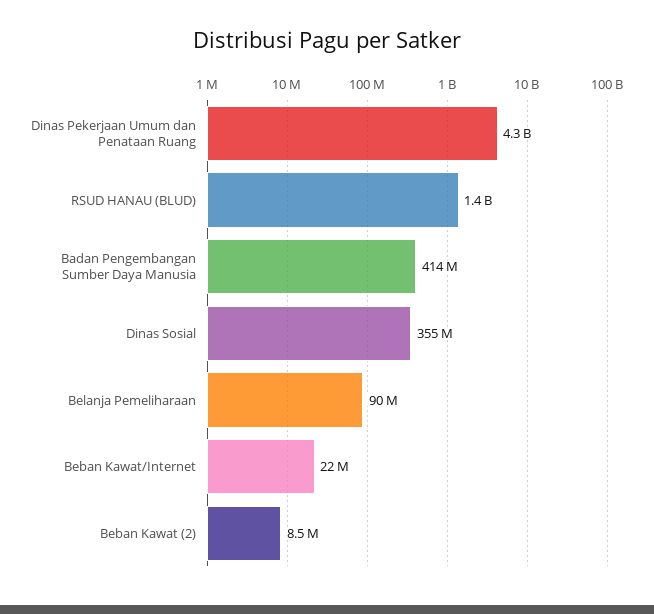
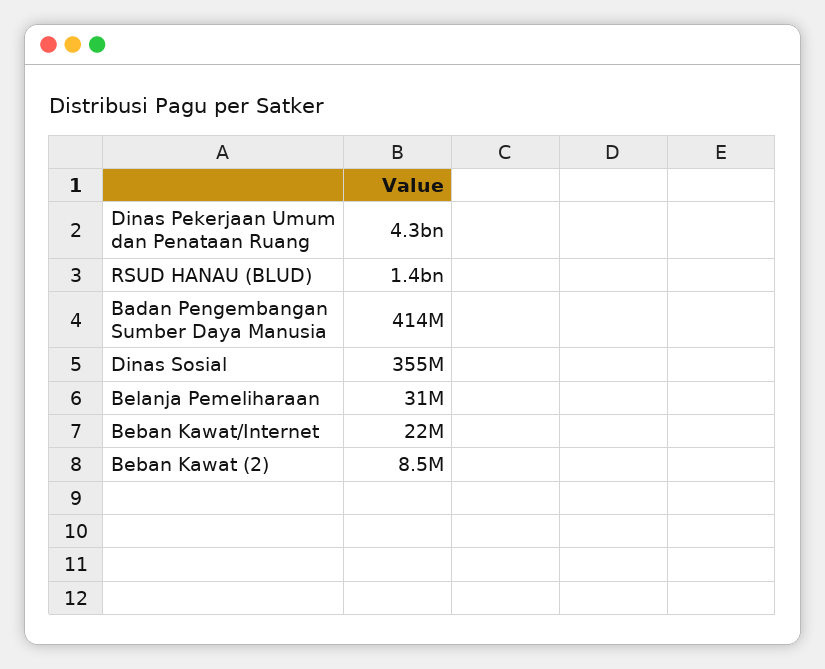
Belanja Pemeliharaan: 90000000 -> 31000000

